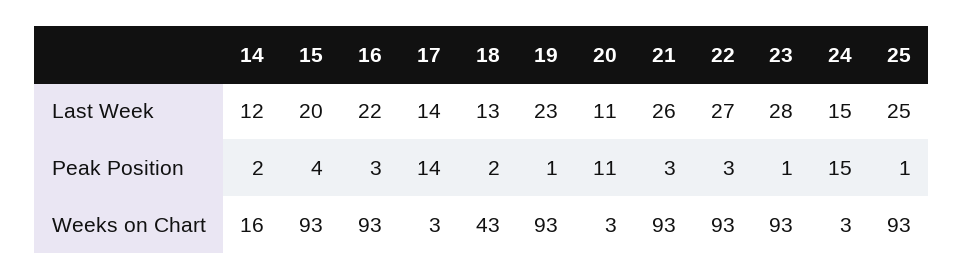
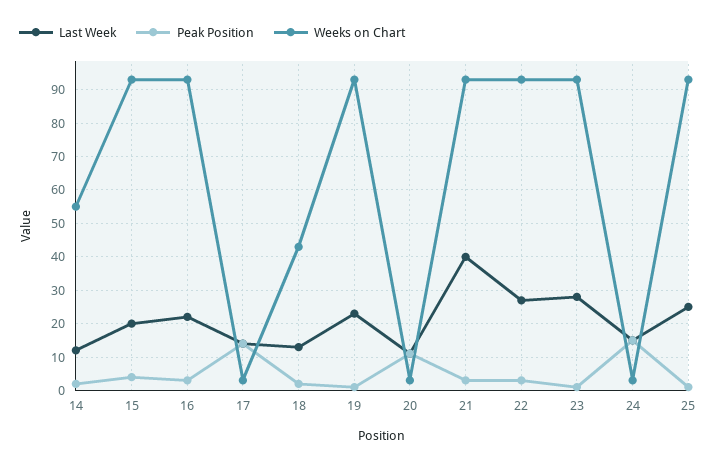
Last Week, 21: 26 -> 40
Weeks on Chart, 14: 16 -> 55

